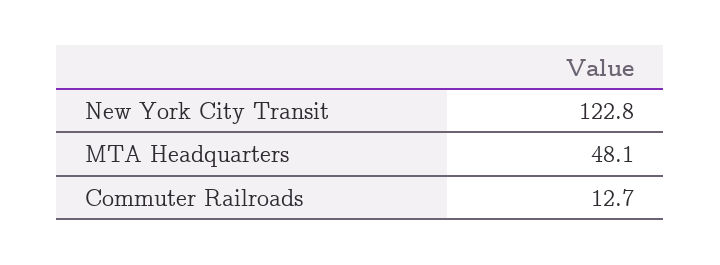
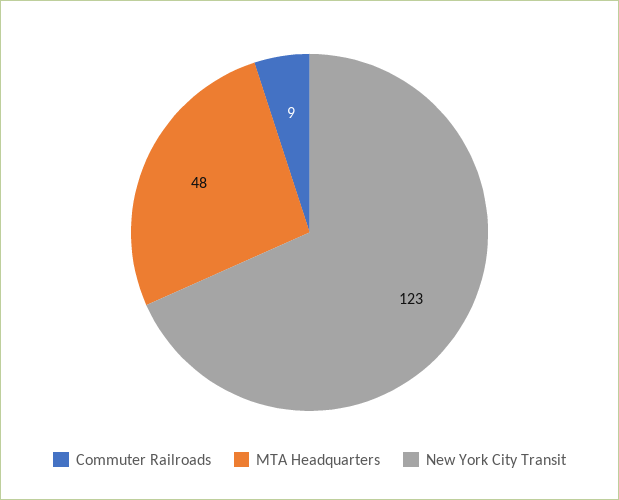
Commuter Railroads: 12.7 -> 9

